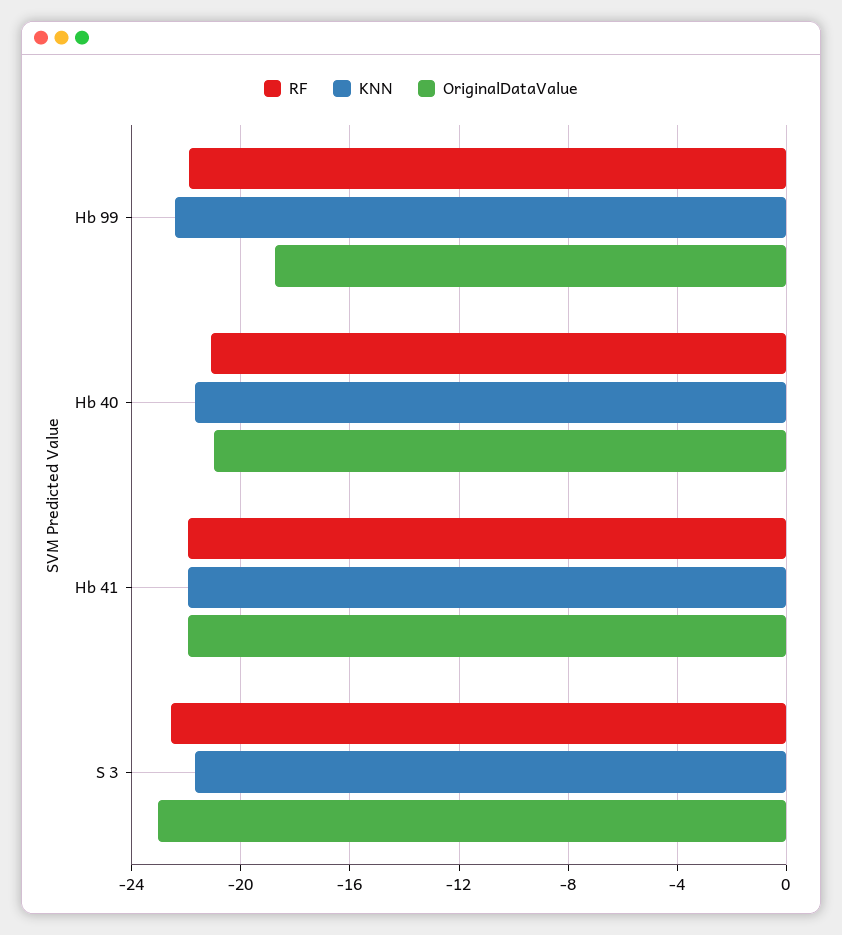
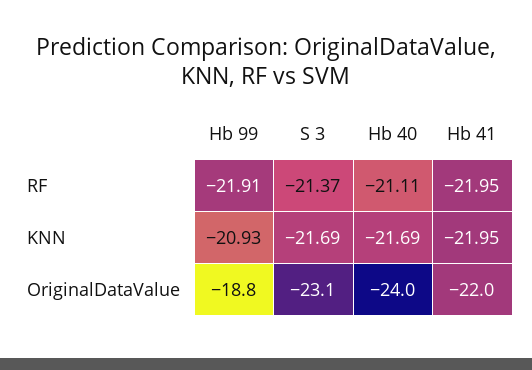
KNN, Hb 99: -22.5 -> -20.93
OriginalDataValue, Hb 40: -21 -> -24
RF, S 3: -22.5 -> -21.37

